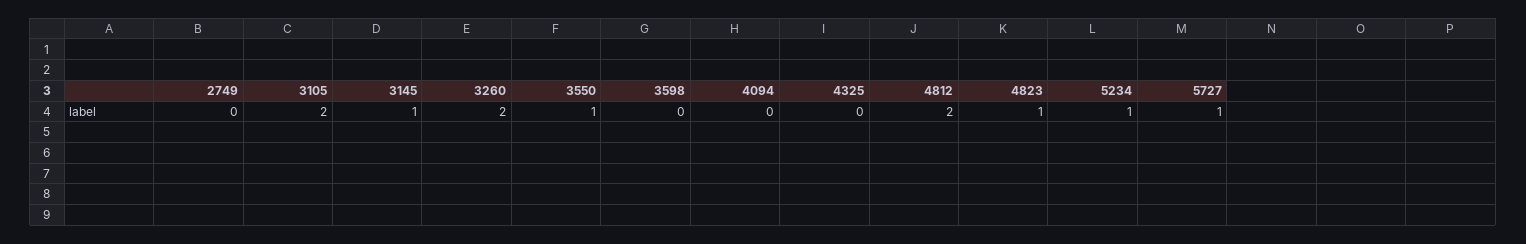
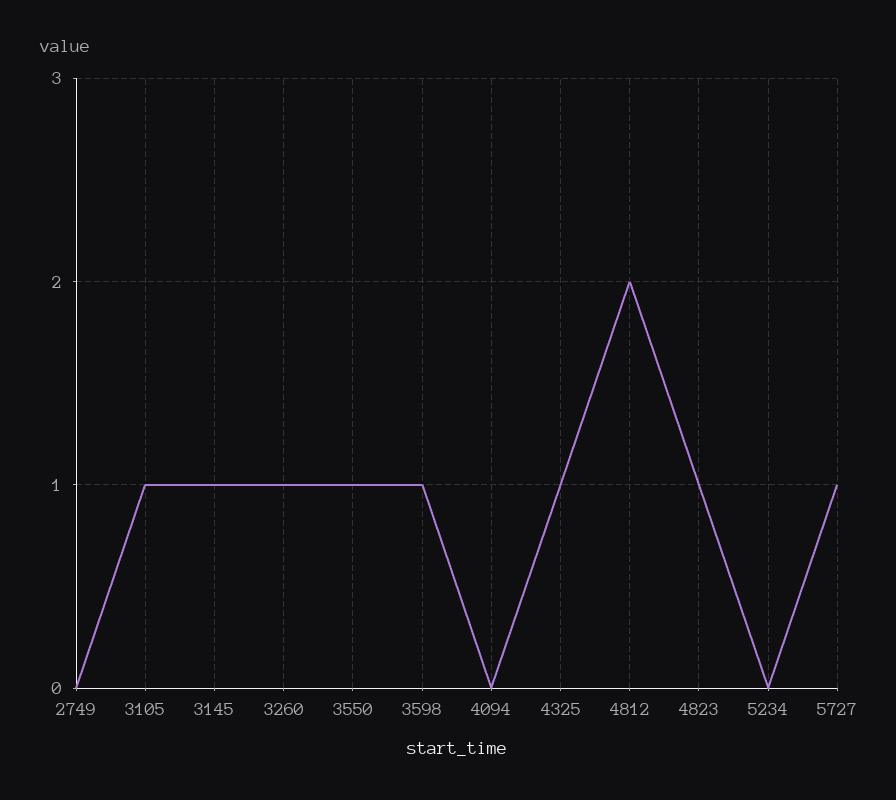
3105: 2 -> 1
3260: 2 -> 1
3598: 0 -> 1
4325: 0 -> 1
5234: 1 -> 0

